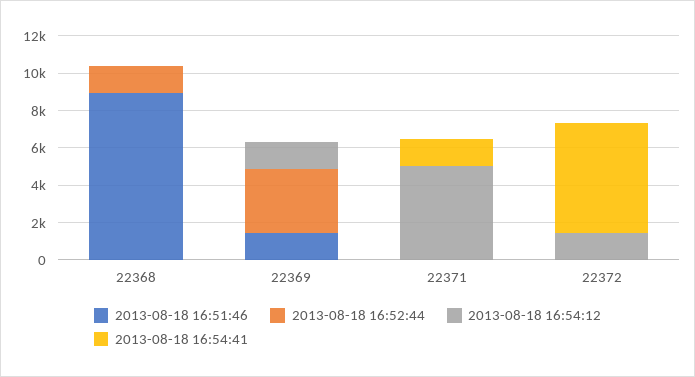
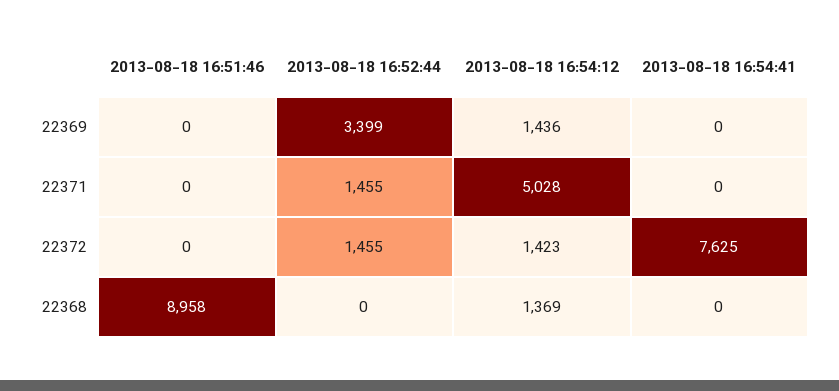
2013-08-18 16:52:44, 22368: 1500 -> 0
2013-08-18 16:54:12, 22368: 0 -> 1369
2013-08-18 16:51:46, 22369: 1500 -> 0
2013-08-18 16:52:44, 22371: 0 -> 1455
2013-08-18 16:54:41, 22371: 1500 -> 0
2013-08-18 16:52:44, 22372: 0 -> 1455
2013-08-18 16:54:41, 22372: 6000 -> 7625

